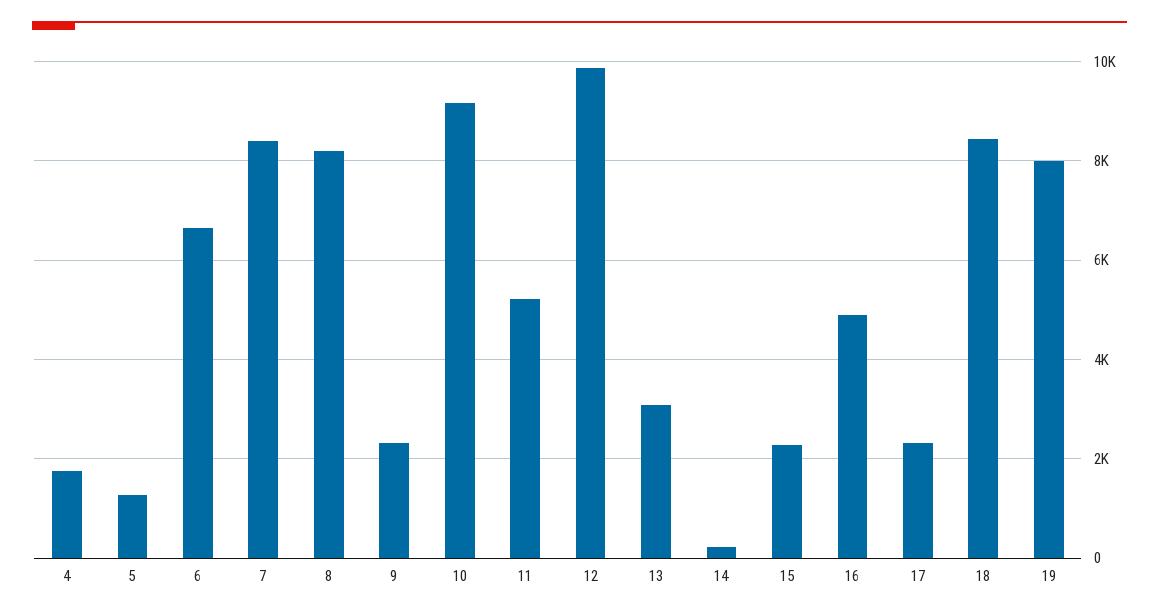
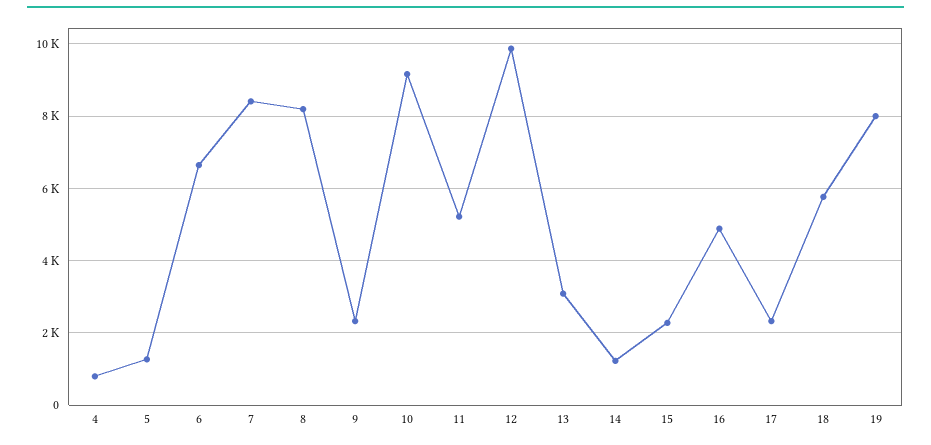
4: 1800 -> 800
14: 200 -> 1200
18: 8400 -> 5800

